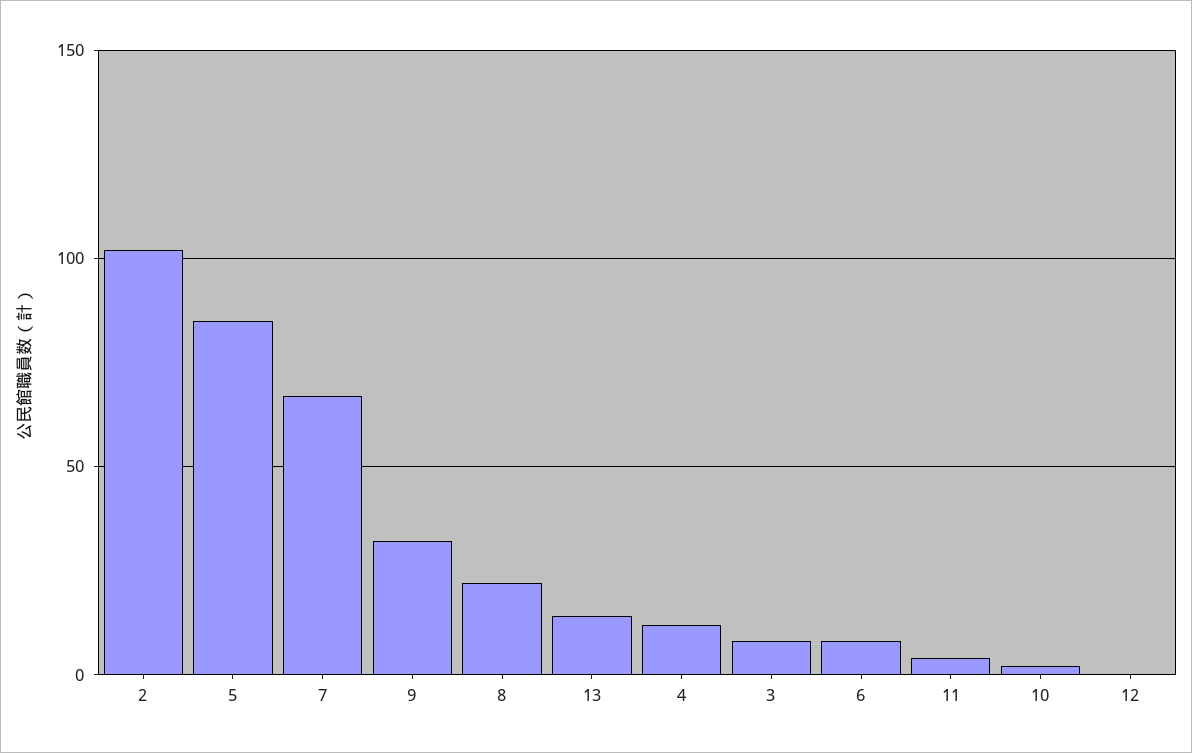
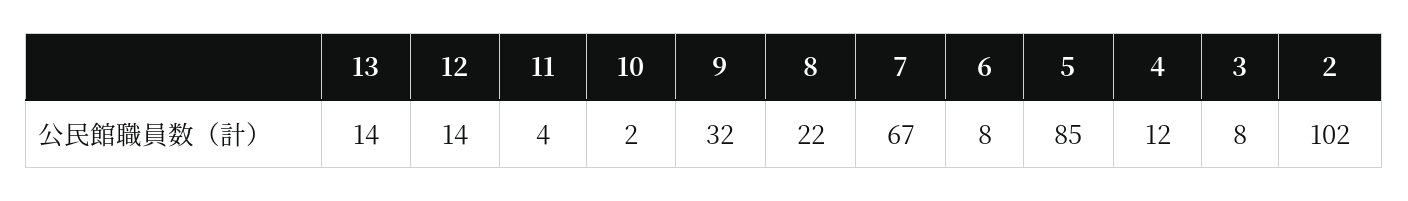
12: 0 -> 14

